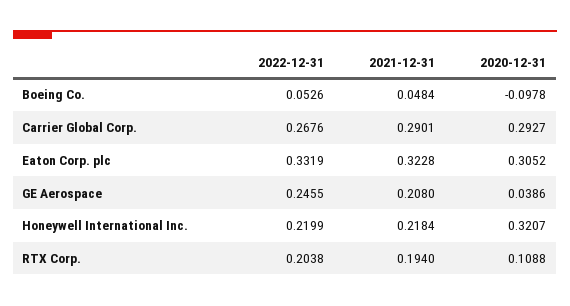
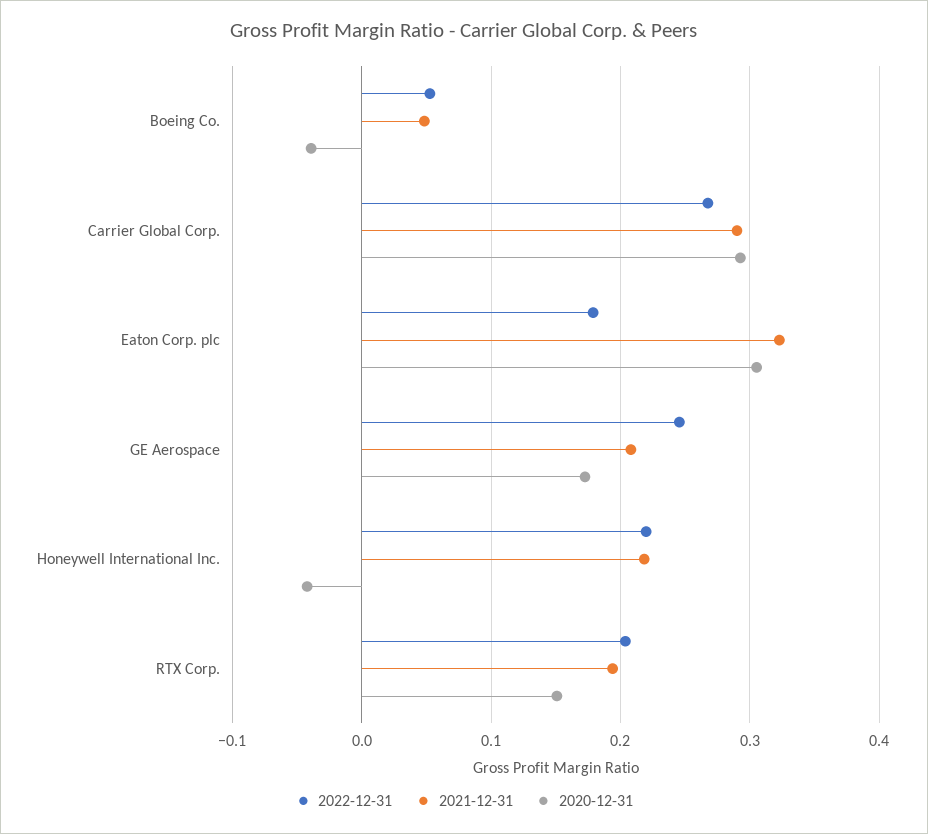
2020-12-31, Boeing Co.: -0.0978 -> -0.04
2022-12-31, Eaton Corp. plc: 0.3319 -> 0.18
2020-12-31, GE Aerospace: 0.0386 -> 0.17
2020-12-31, Honeywell International Inc.: 0.3207 -> -0.04
2020-12-31, RTX Corp.: 0.1088 -> 0.15

